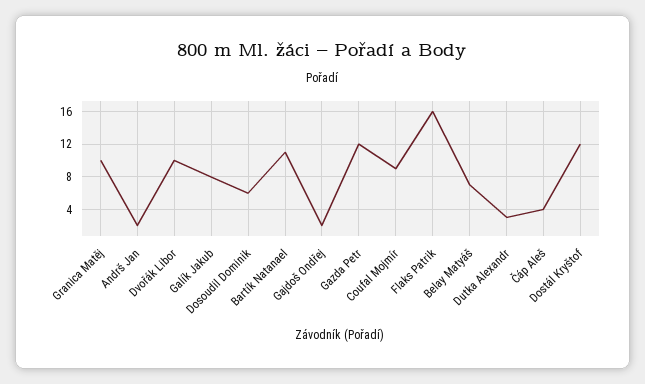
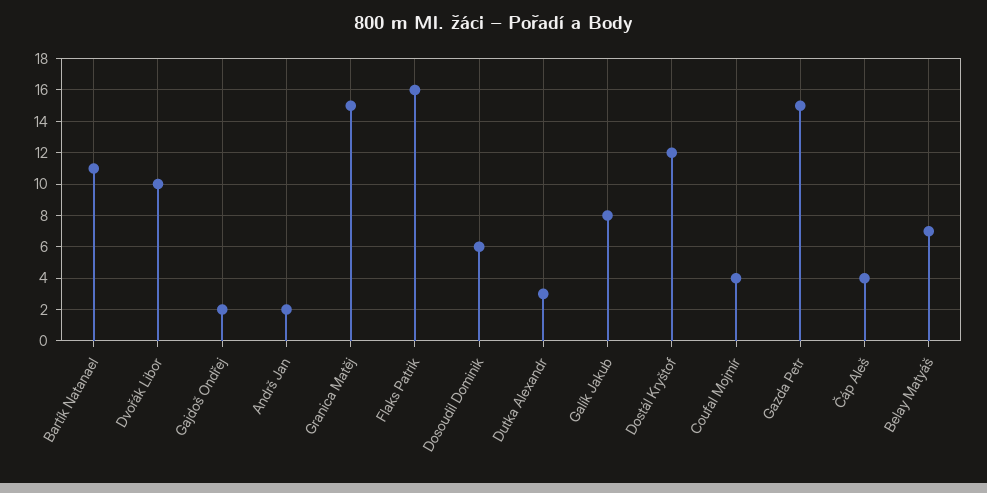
Granica Matěj: 10 -> 15
Gazda Petr: 12 -> 15
Coufal Mojmír: 9 -> 4

